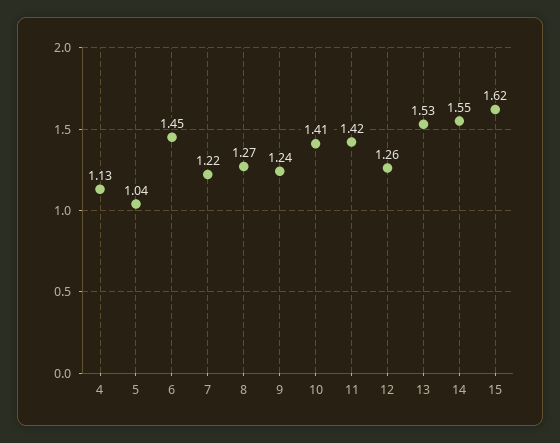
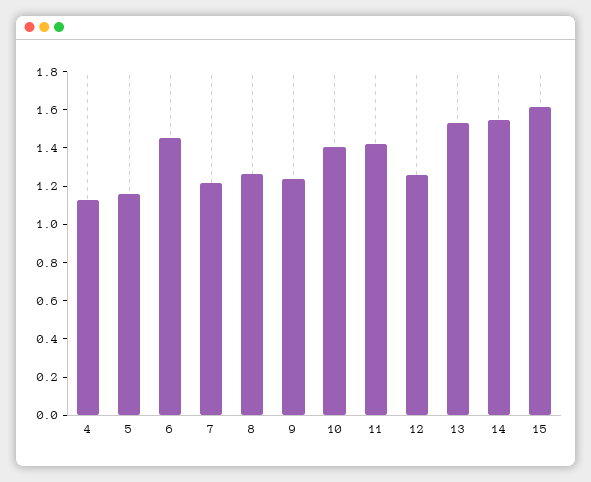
5: 1.04 -> 1.15

